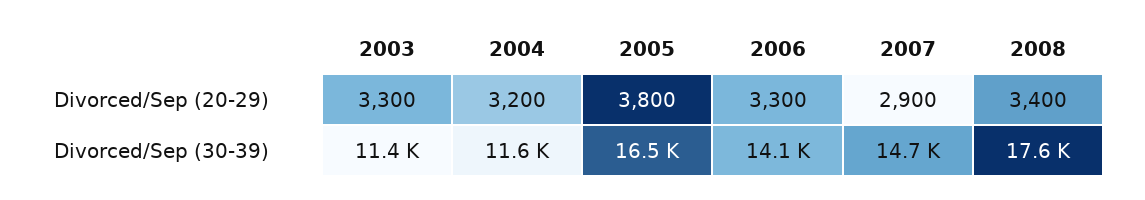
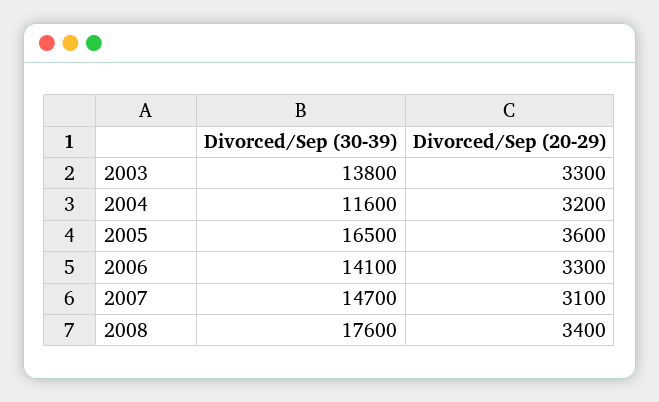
2005, Divorced/Sep (20-29): 3800 -> 3600
2007, Divorced/Sep (20-29): 2900 -> 3100
2003, Divorced/Sep (30-39): 11400 -> 13800

